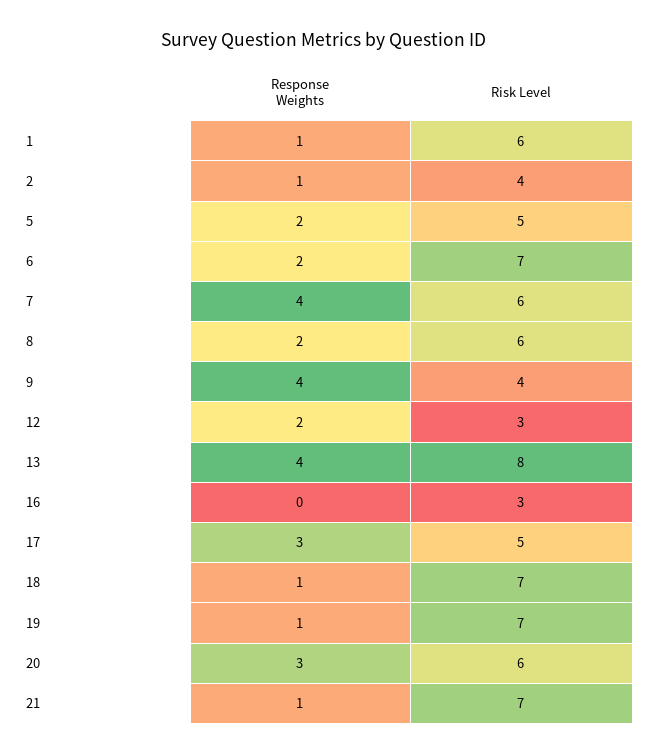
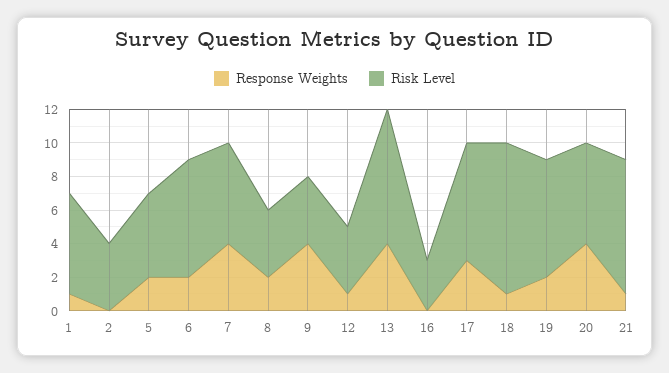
Response Weights, 2: 1 -> 0
Risk Level, 8: 6 -> 4
Response Weights, 12: 2 -> 1
Risk Level, 12: 3 -> 4
Risk Level, 17: 5 -> 7
Risk Level, 18: 7 -> 9
Response Weights, 19: 1 -> 2
Response Weights, 20: 3 -> 4
Risk Level, 21: 7 -> 8

